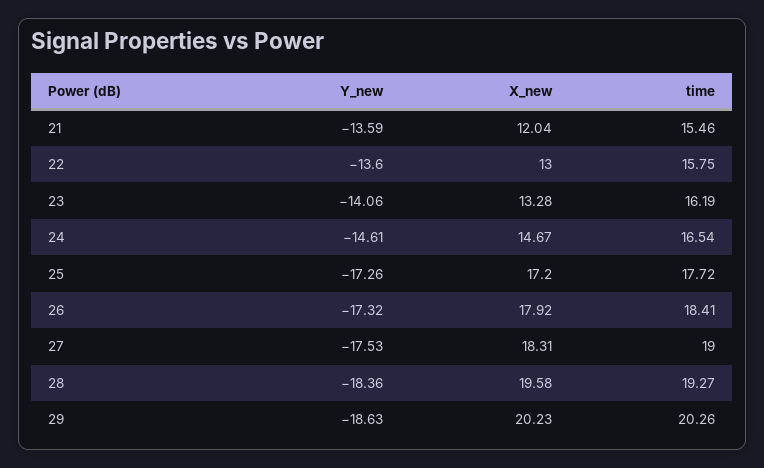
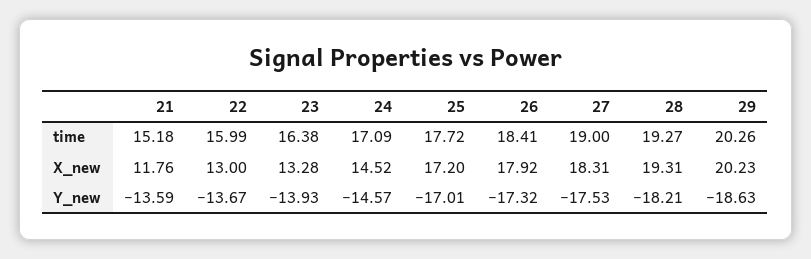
X_new, 21: 12.04 -> 11.76
time, 21: 15.46 -> 15.18
Y_new, 22: -13.6 -> -13.67
time, 22: 15.75 -> 15.99
Y_new, 23: -14.06 -> -13.93
time, 23: 16.19 -> 16.38
Y_new, 24: -14.61 -> -14.57
X_new, 24: 14.67 -> 14.52
time, 24: 16.54 -> 17.09
Y_new, 25: -17.26 -> -17.01
Y_new, 28: -18.36 -> -18.21
X_new, 28: 19.58 -> 19.31

